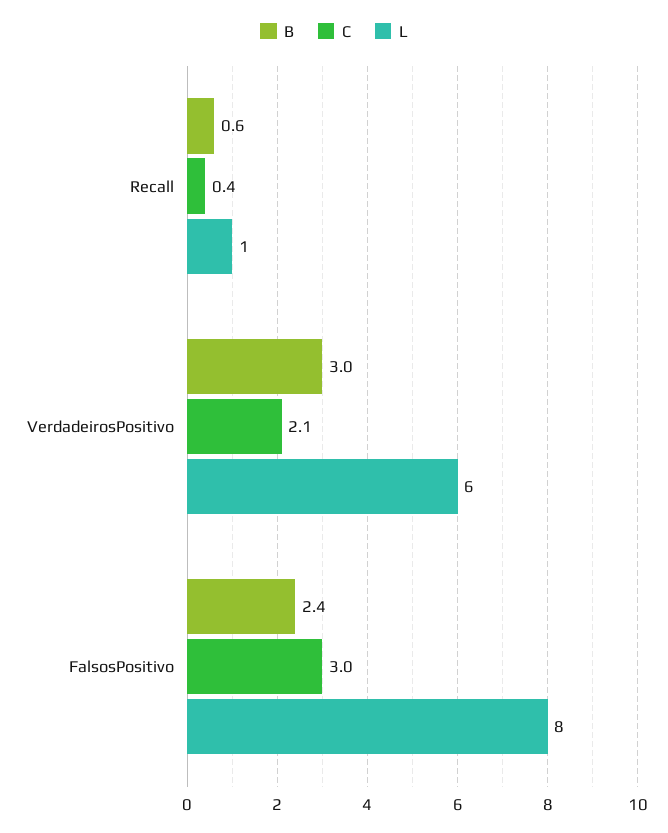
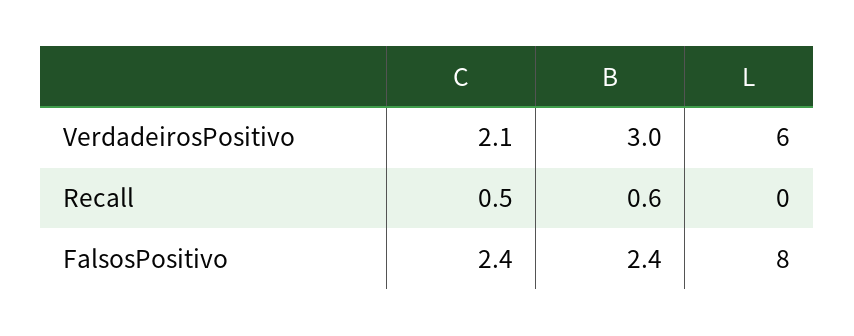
C, Recall: 0.4 -> 0.5
L, Recall: 1 -> 0
C, FalsosPositivo: 3 -> 2.4

